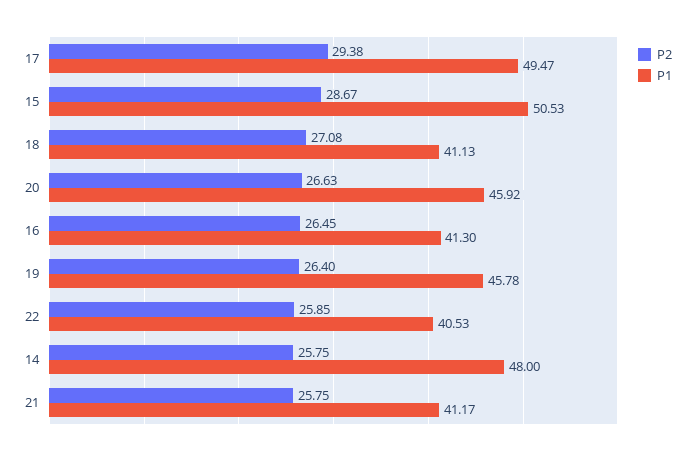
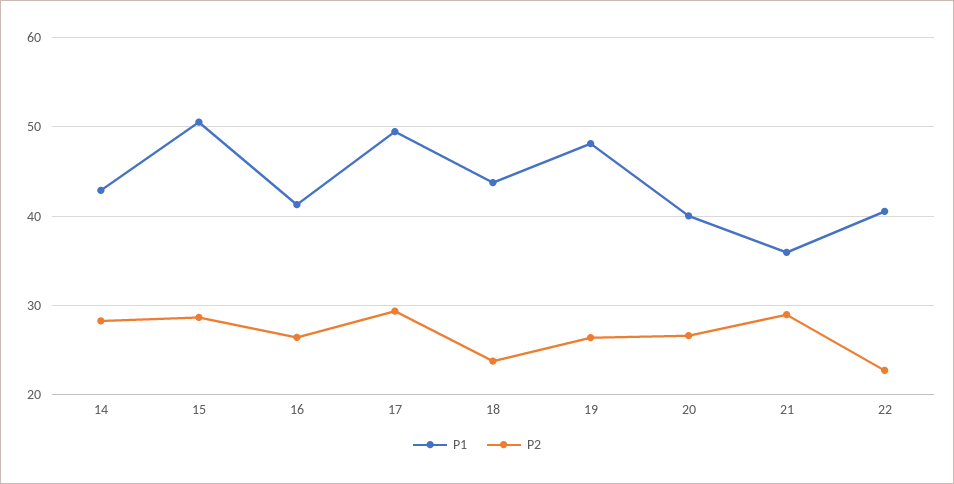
P2, 18: 27.08 -> 24
P1, 18: 41.13 -> 44
P1, 20: 45.92 -> 40
P1, 19: 45.78 -> 48
P2, 22: 25.85 -> 23
P2, 14: 25.75 -> 28
P1, 14: 48 -> 43
P2, 21: 25.75 -> 29
P1, 21: 41.17 -> 36

